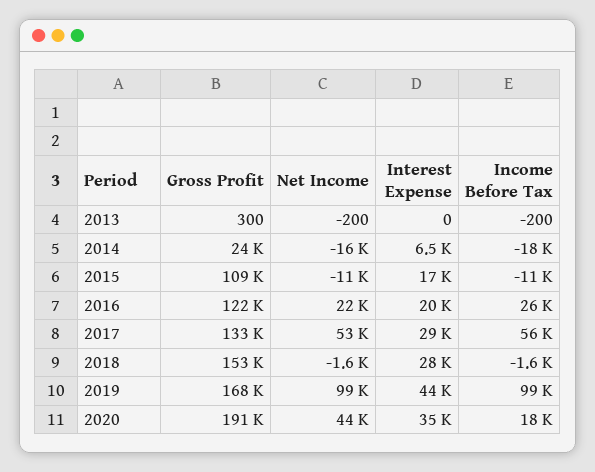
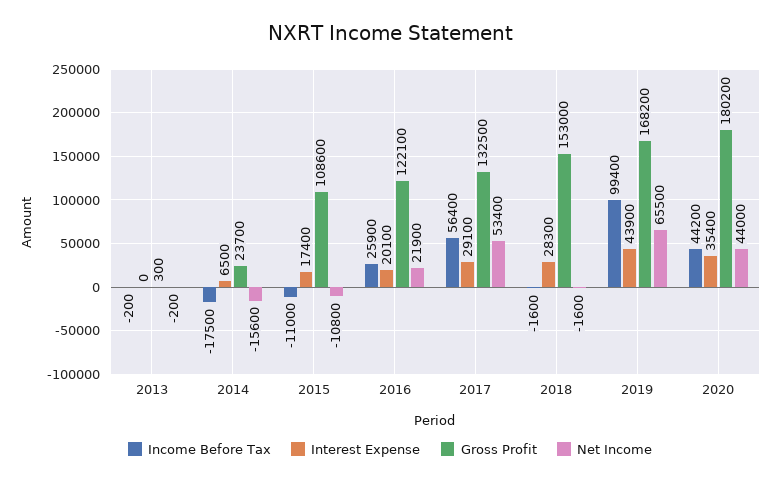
Net Income, 2019: 99000 -> 65500
Gross Profit, 2020: 191000 -> 180200
Income Before Tax, 2020: 18000 -> 44200

